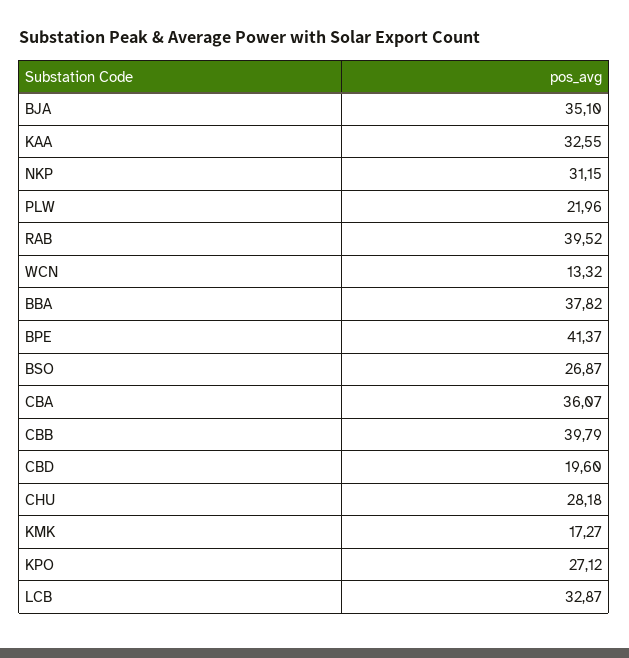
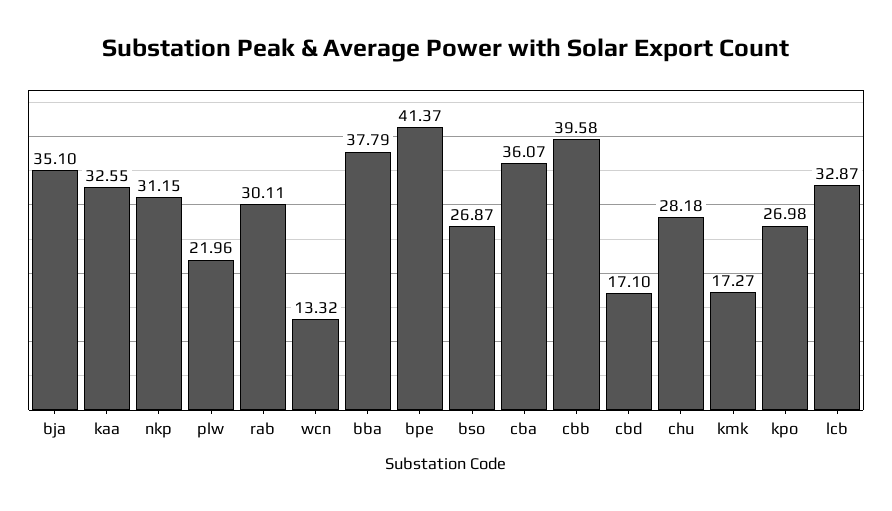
RAB: 39.52 -> 30.11
BBA: 37.82 -> 37.79
CBB: 39.79 -> 39.58
CBD: 19.6 -> 17.1
KPO: 27.12 -> 26.98

